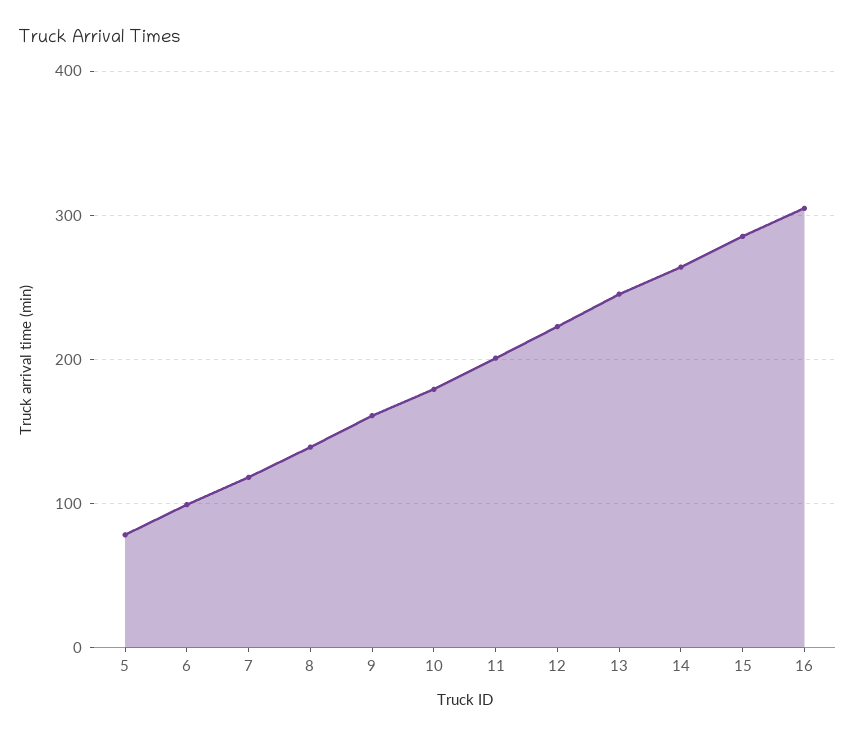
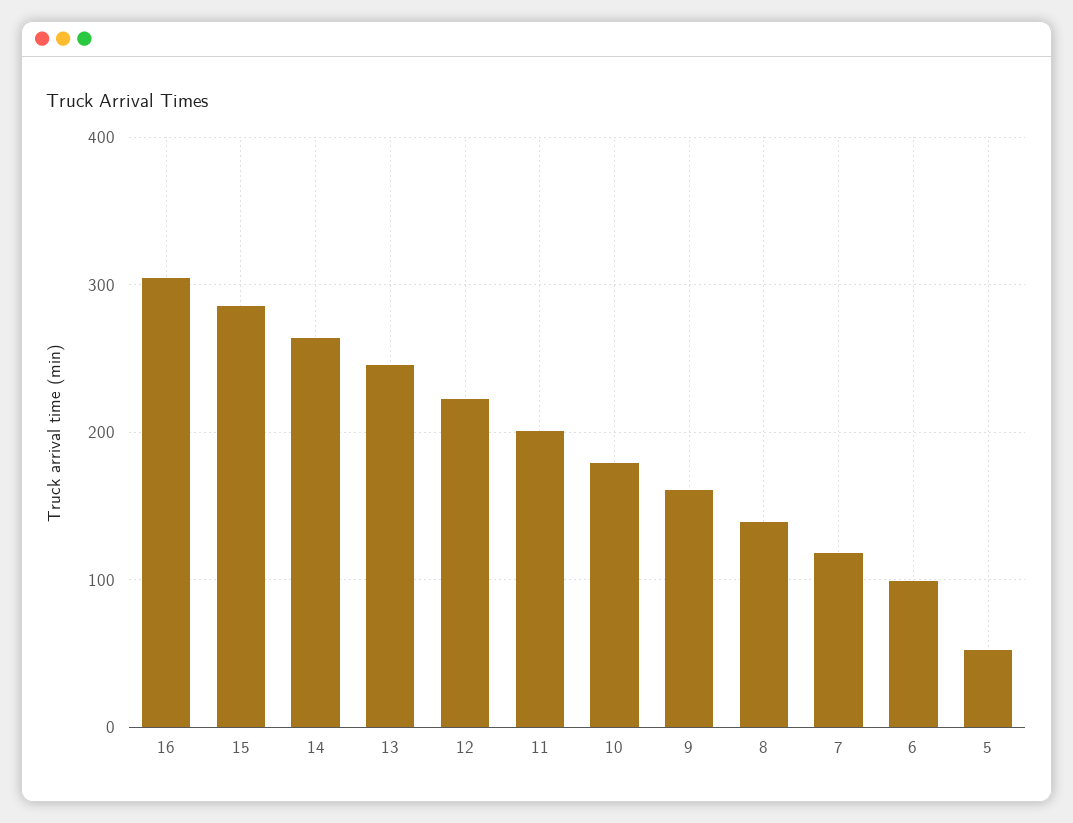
5: 80 -> 50

